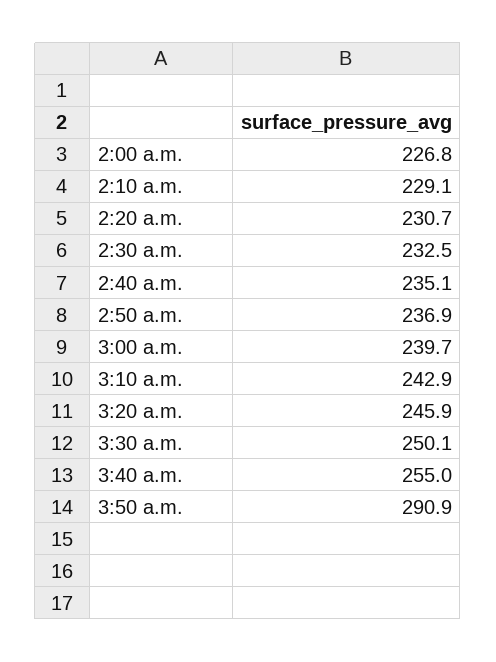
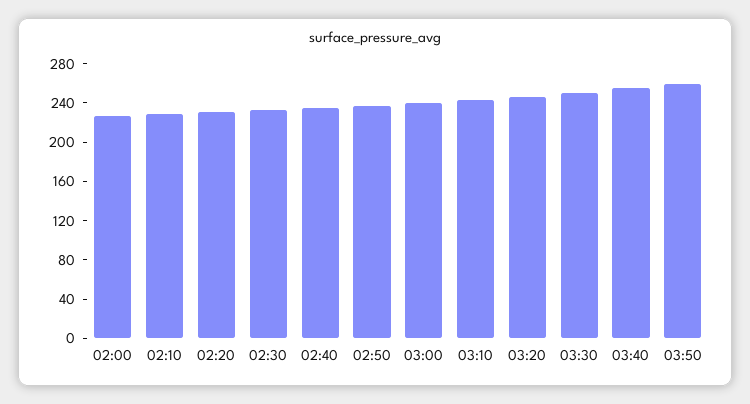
3:50 a.m.: 290.9 -> 260

